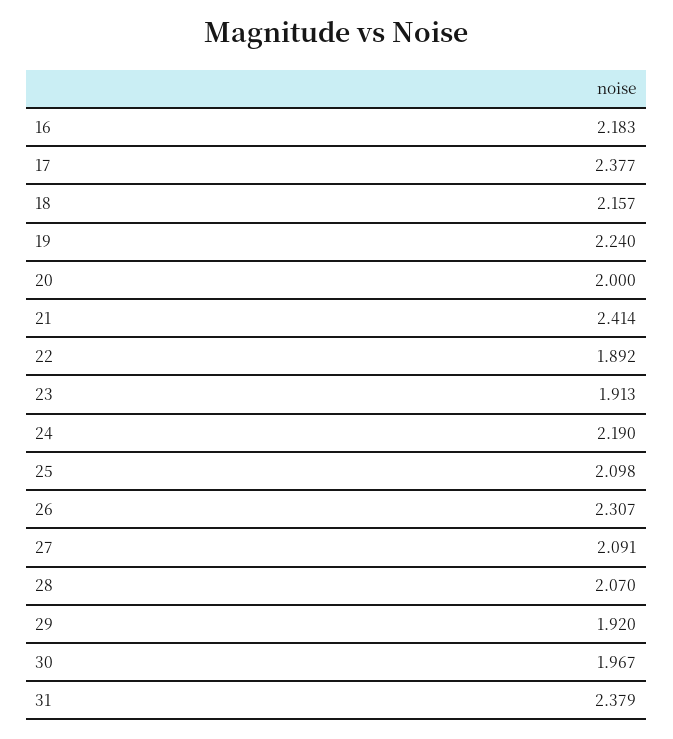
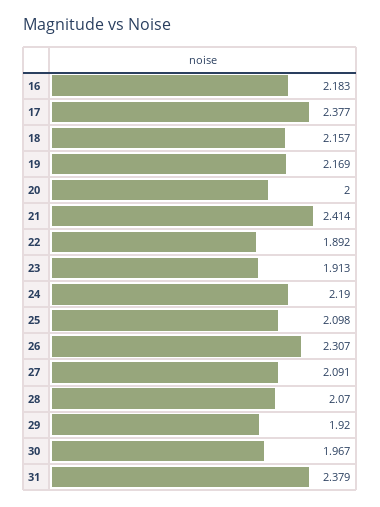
19: 2.24 -> 2.169

